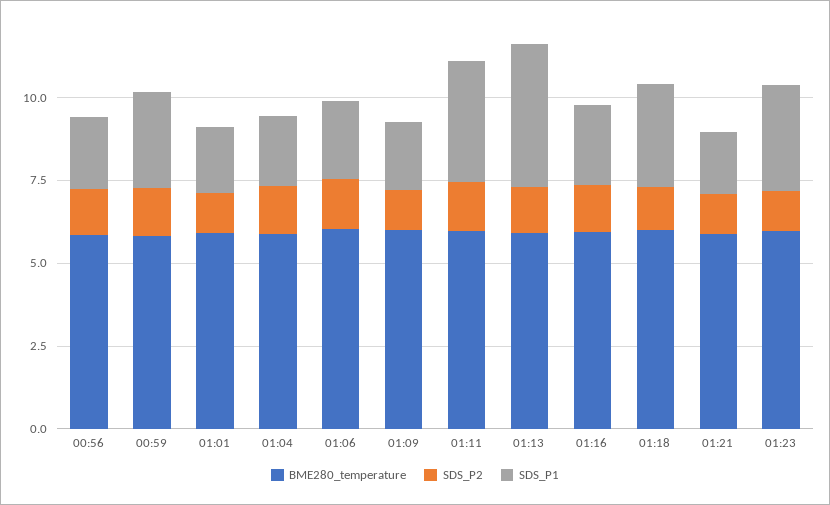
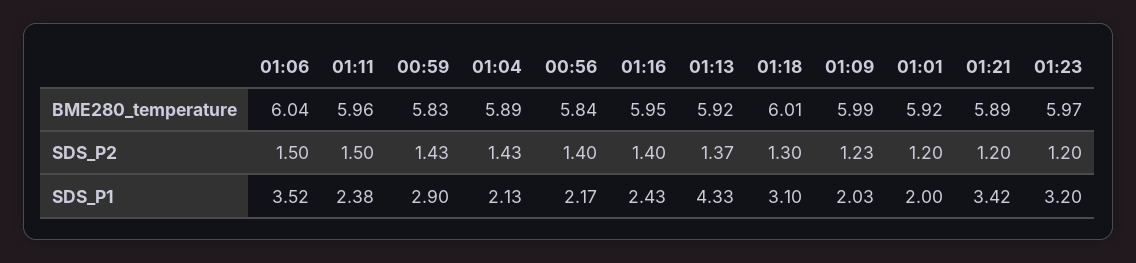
SDS_P1, 01:06: 2.5 -> 3.52
SDS_P1, 01:11: 3.5 -> 2.38
SDS_P1, 01:21: 2 -> 3.42

